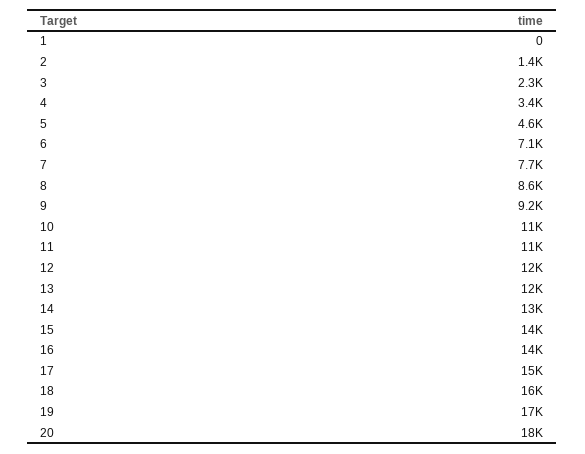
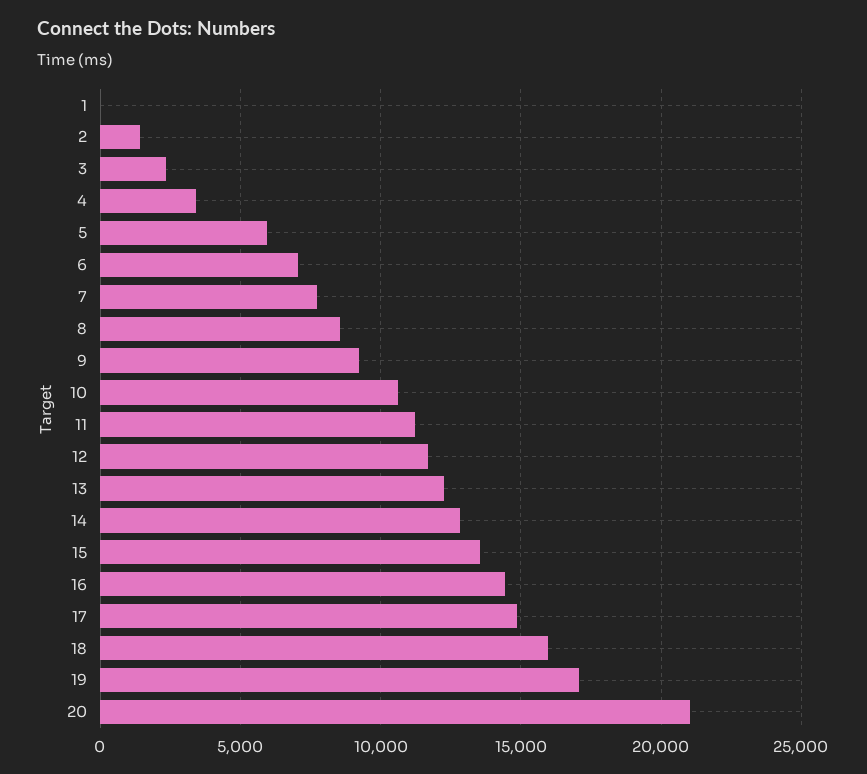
5: 4600 -> 6000
20: 18000 -> 21000

